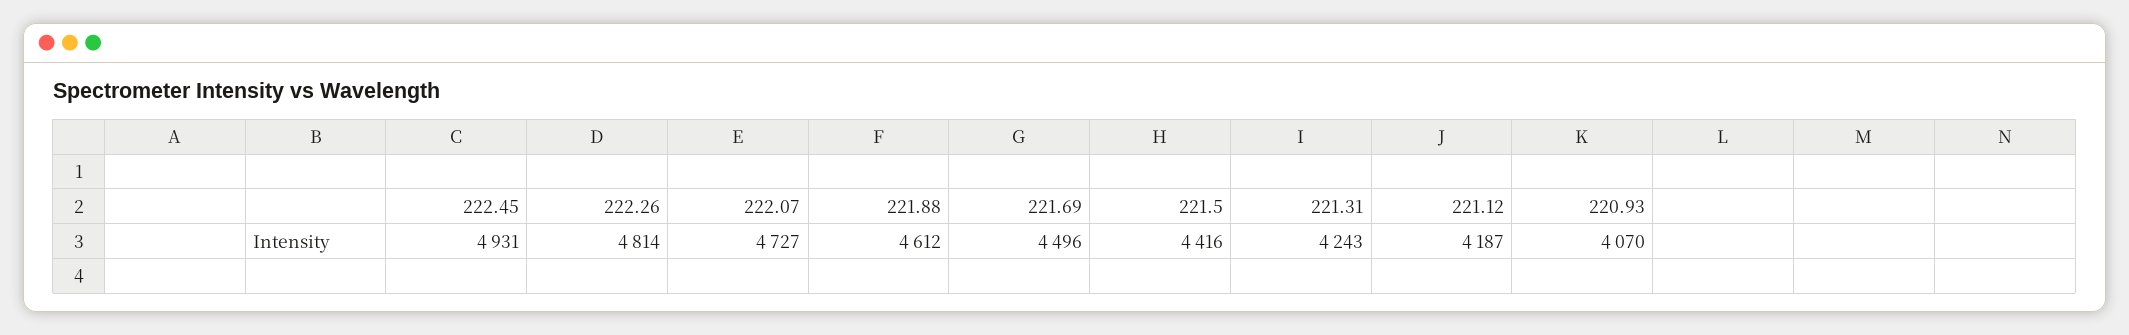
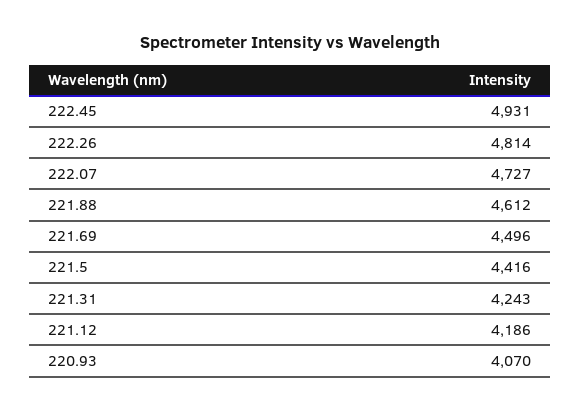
221.12: 4187 -> 4186

